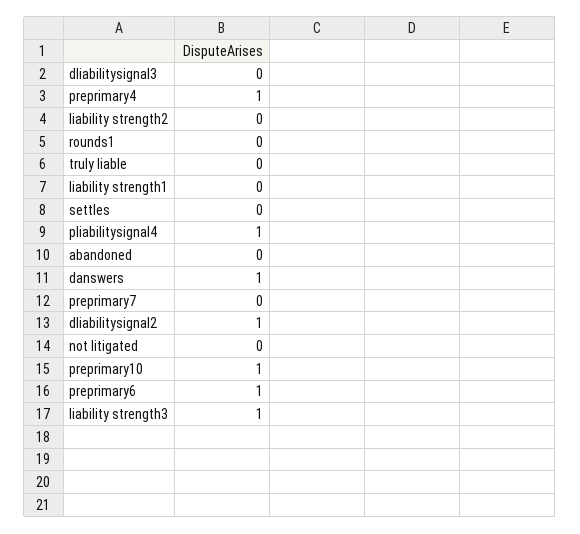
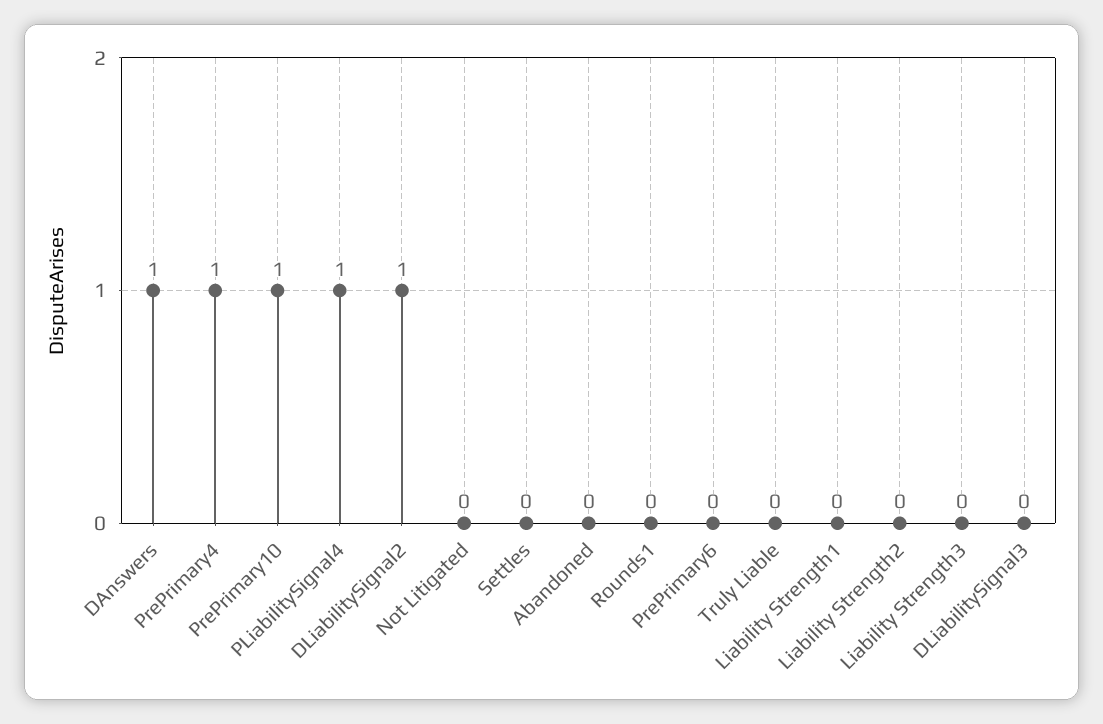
preprimary7: 0 -> none
preprimary6: 1 -> 0
liability strength3: 1 -> 0

